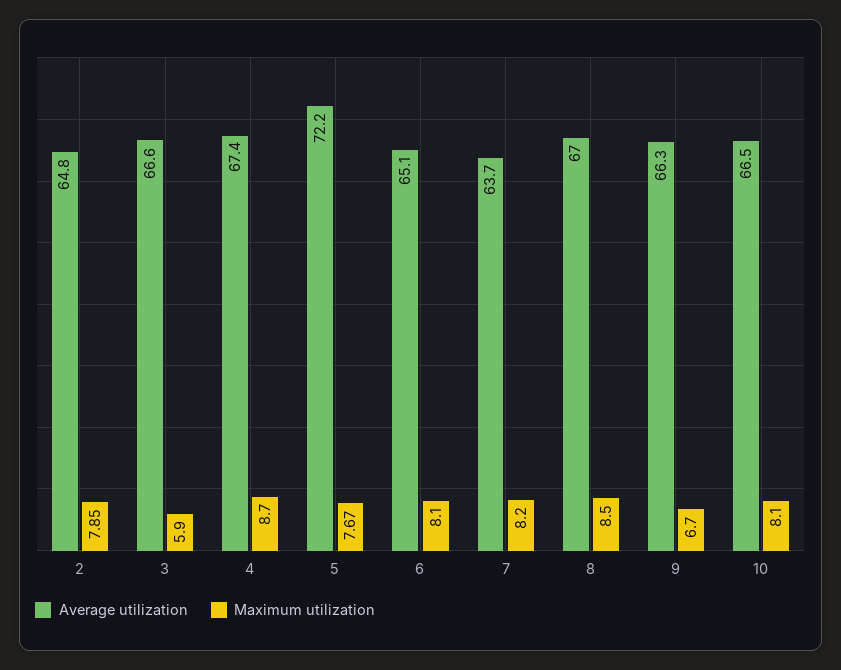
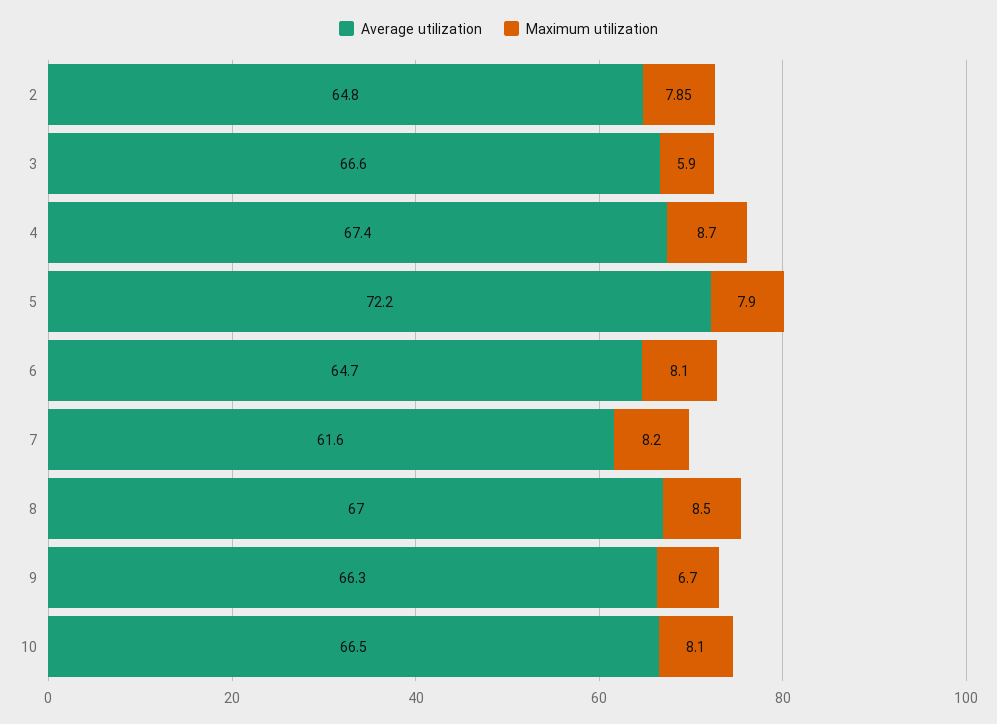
Maximum utilization, 5: 7.67 -> 7.9
Average utilization, 6: 65.1 -> 64.7
Average utilization, 7: 63.7 -> 61.6

